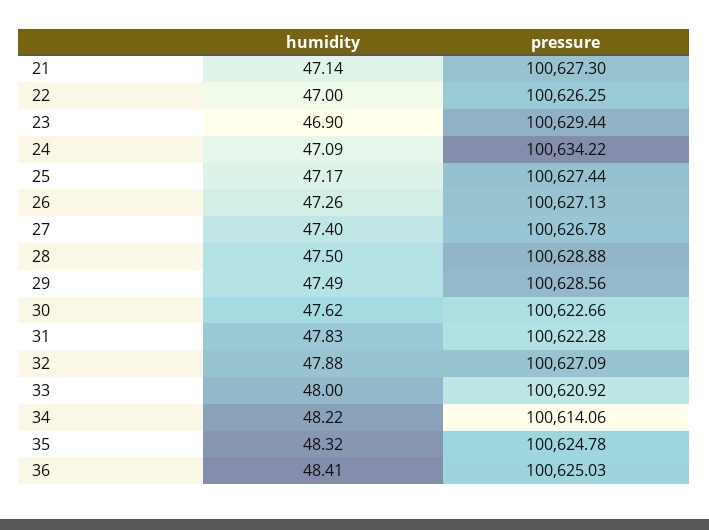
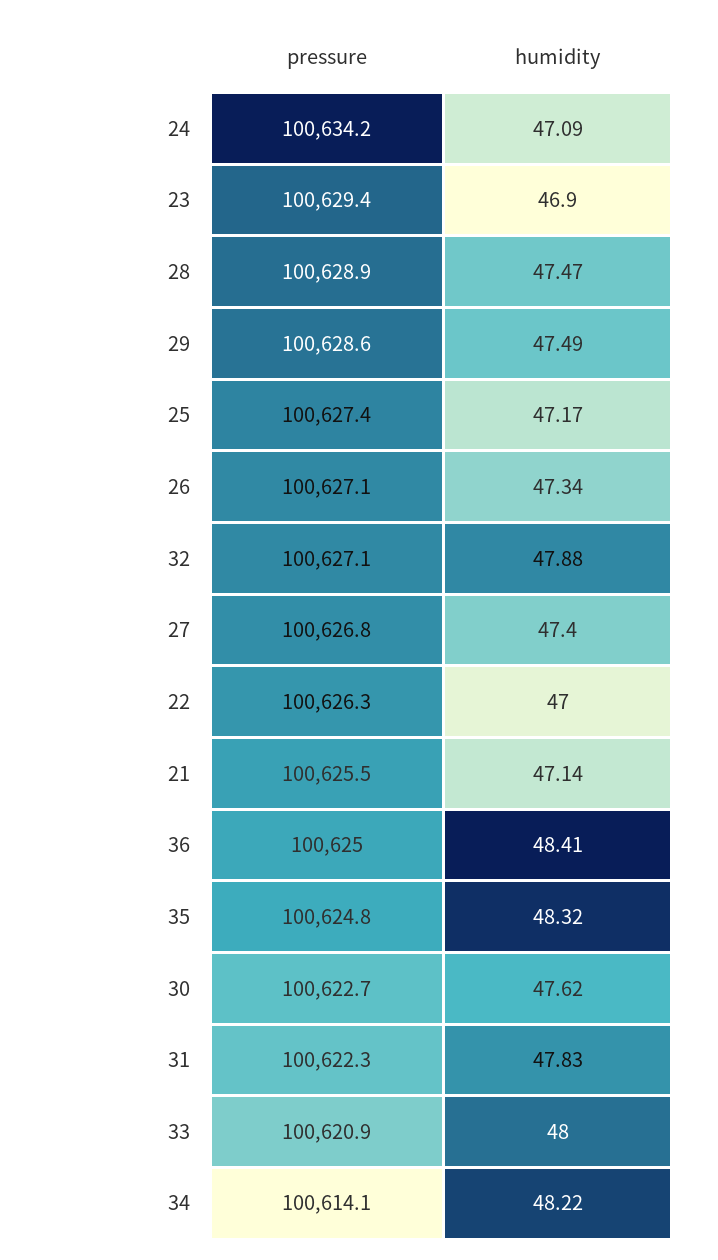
pressure, 21: 100627.3 -> 100625.5
humidity, 26: 47.26 -> 47.34
humidity, 28: 47.5 -> 47.47

